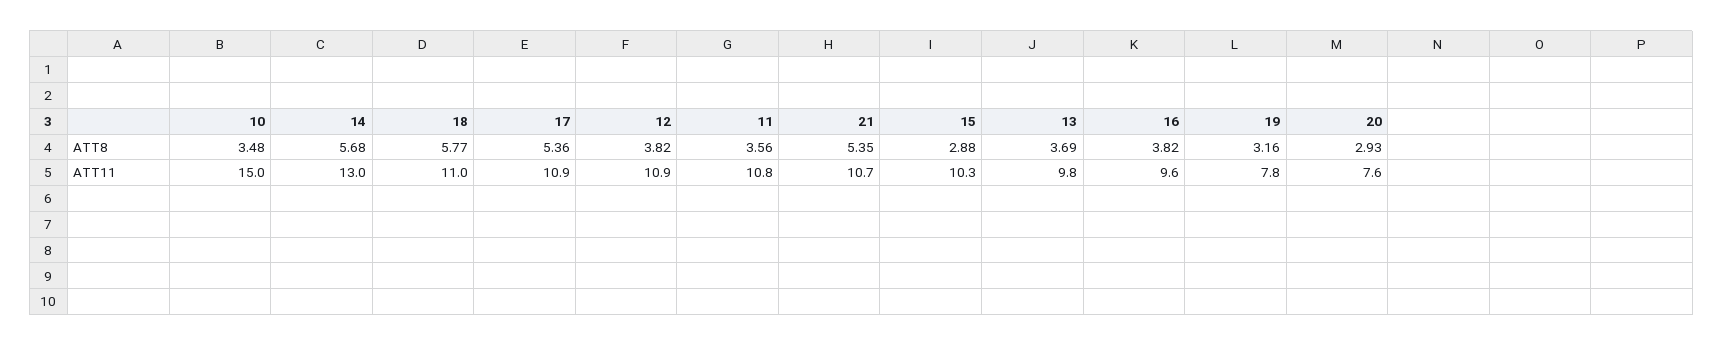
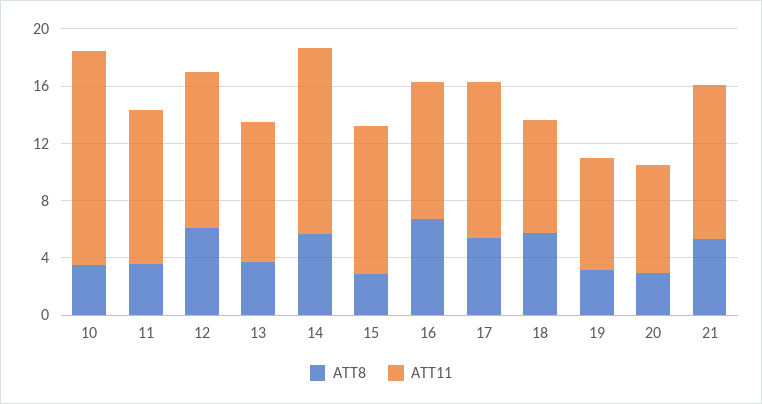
ATT8, 12: 3.82 -> 6
ATT8, 16: 3.82 -> 7
ATT11, 18: 11 -> 8

